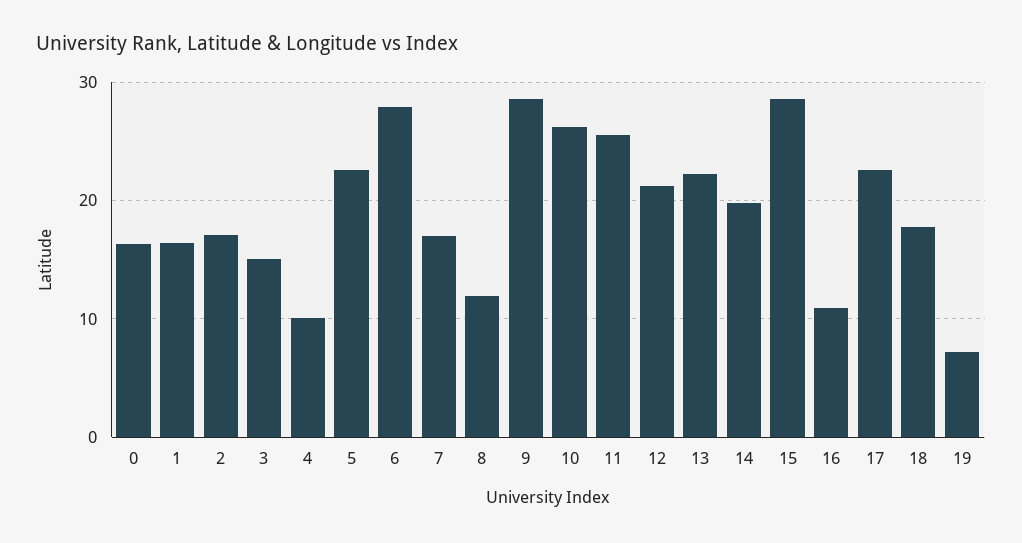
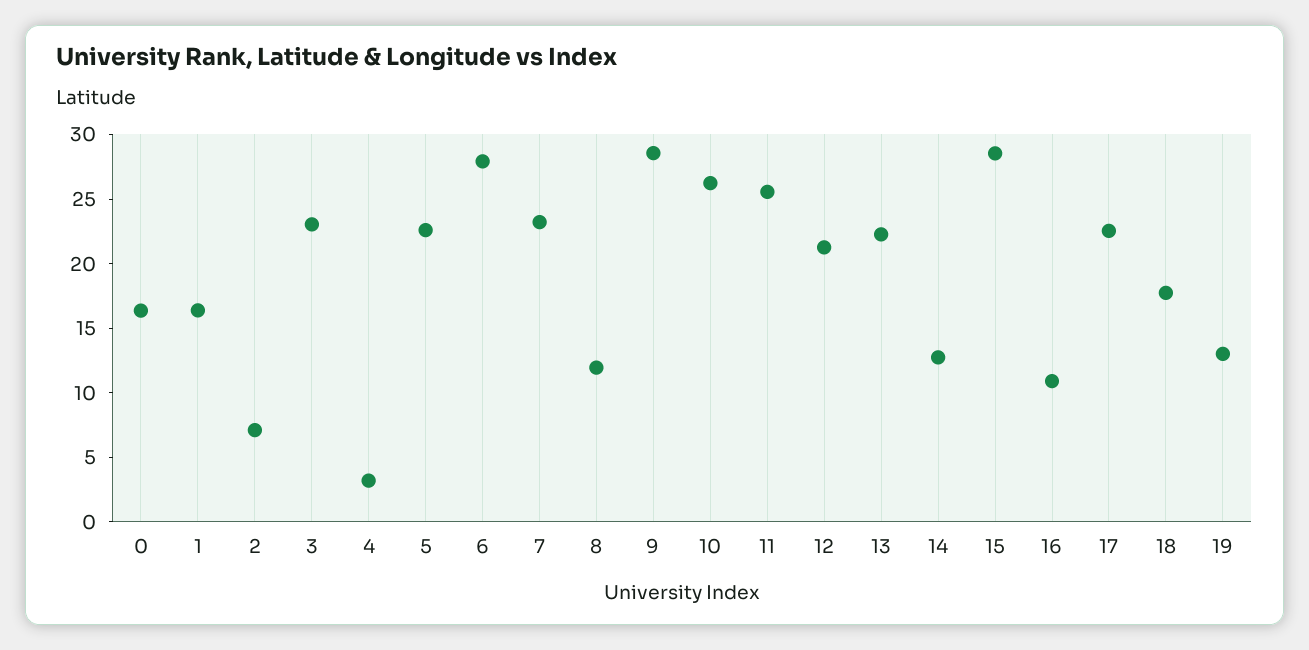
2: 17 -> 7
3: 15 -> 23
4: 10 -> 3
7: 17 -> 23
14: 20 -> 13
19: 7 -> 13

